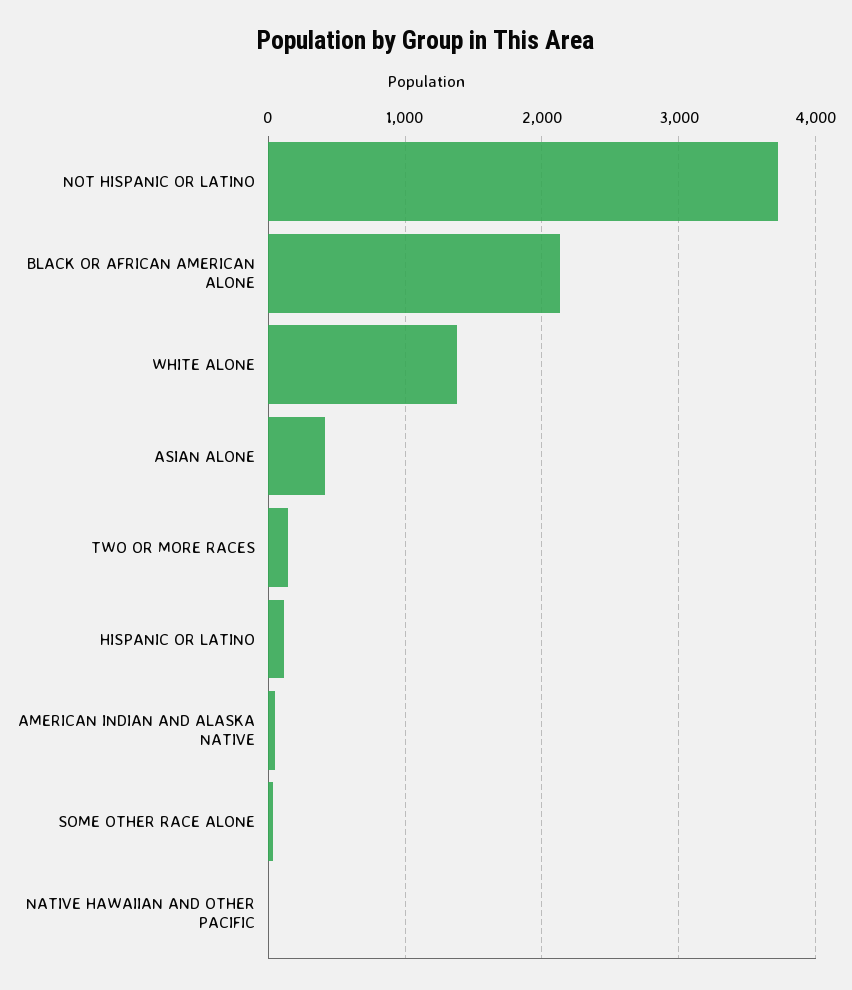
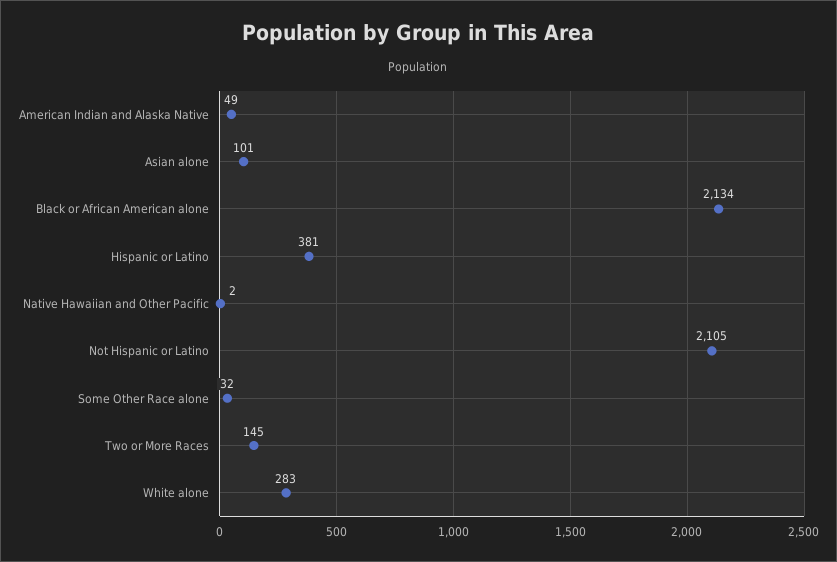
NOT HISPANIC OR LATINO: 3700 -> 2105
WHITE ALONE: 1400 -> 283
ASIAN ALONE: 400 -> 101
HISPANIC OR LATINO: 100 -> 381

